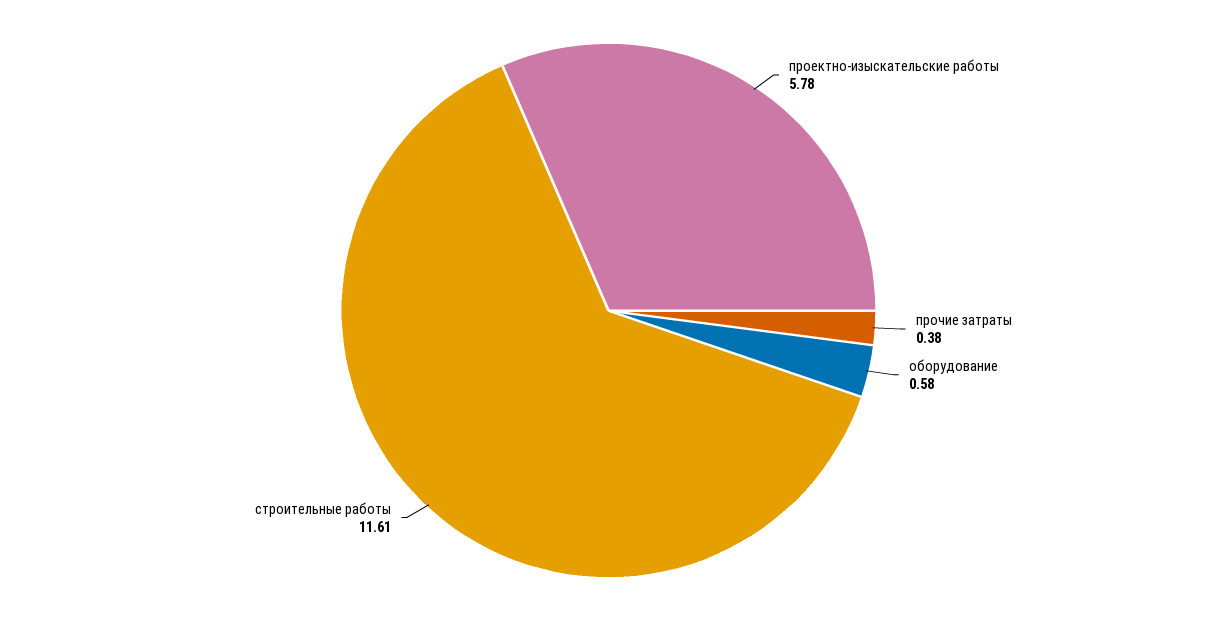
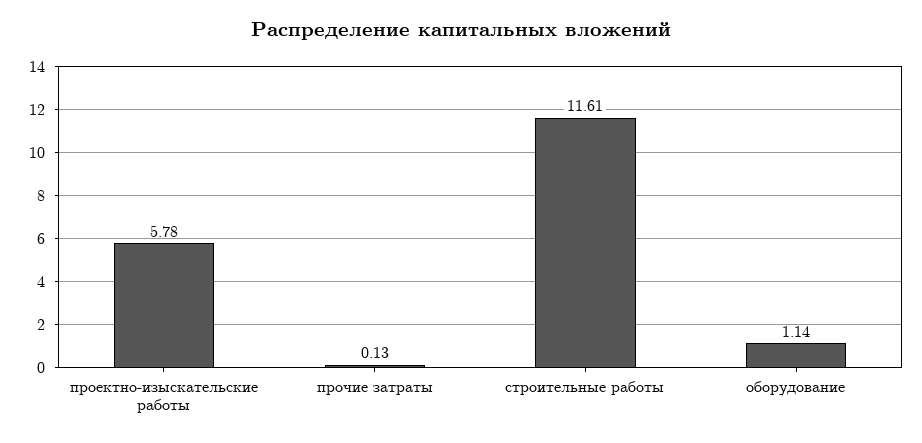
прочие затраты: 0.38 -> 0.13
оборудование: 0.58 -> 1.14

